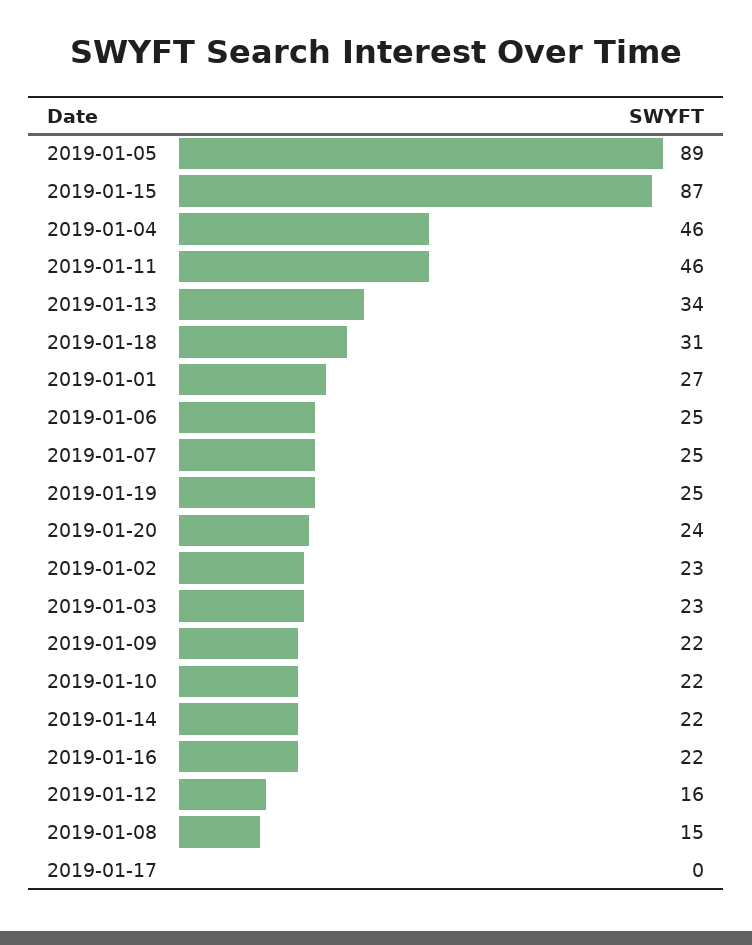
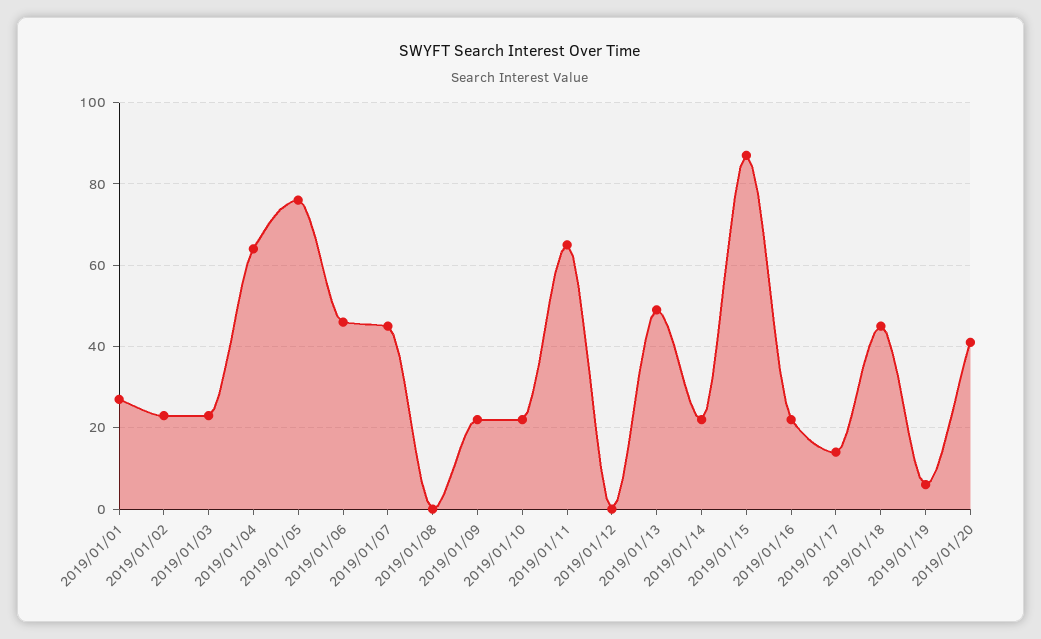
2019-01-05: 89 -> 75
2019-01-04: 46 -> 65
2019-01-11: 46 -> 65
2019-01-13: 34 -> 50
2019-01-18: 31 -> 45
2019-01-06: 25 -> 45
2019-01-07: 25 -> 45
2019-01-19: 25 -> 5
2019-01-20: 24 -> 40
2019-01-12: 16 -> 0
2019-01-08: 15 -> 0
2019-01-17: 0 -> 15

